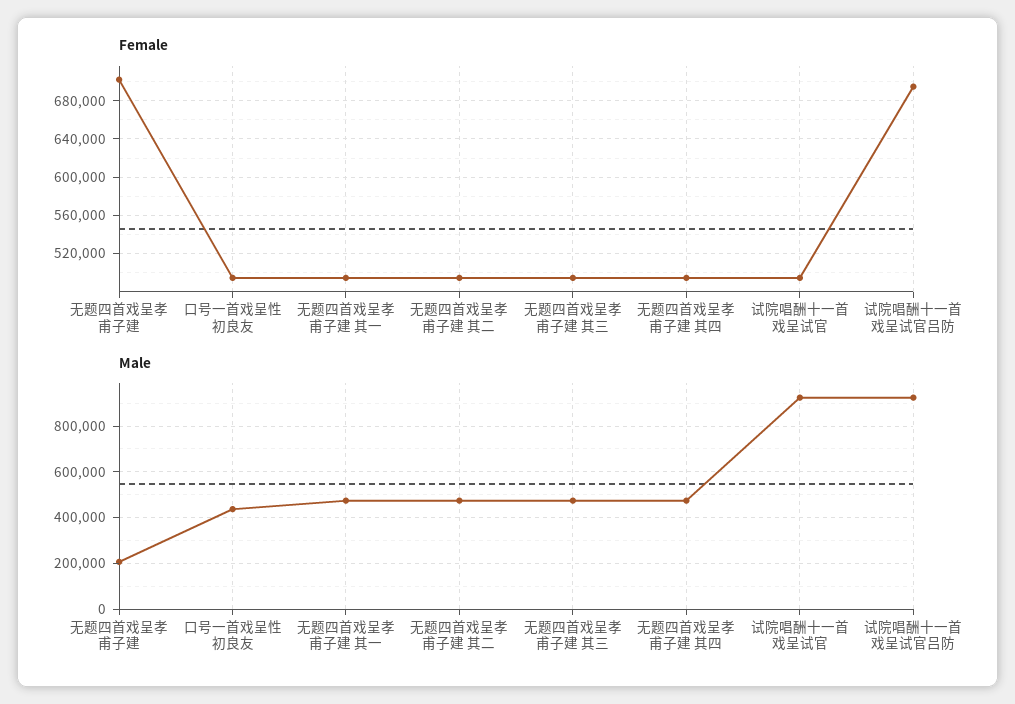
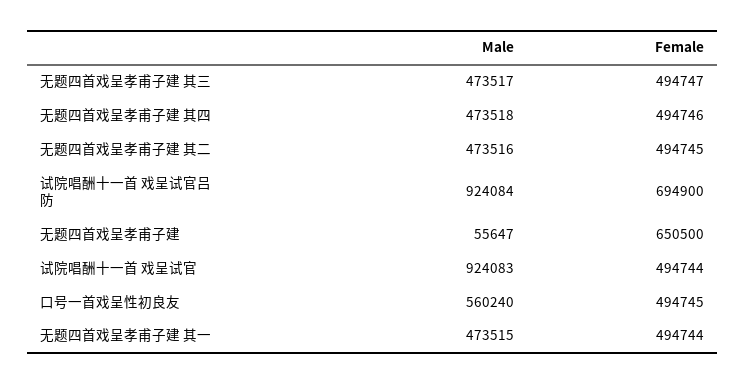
Female, 无题四首戏呈孝甫子建: 700000 -> 650500
Male, 无题四首戏呈孝甫子建: 200000 -> 55647
Male, 口号一首戏呈性初良友: 450000 -> 560240

